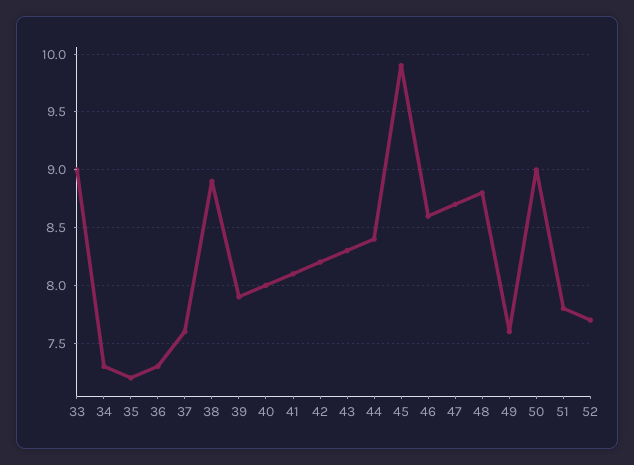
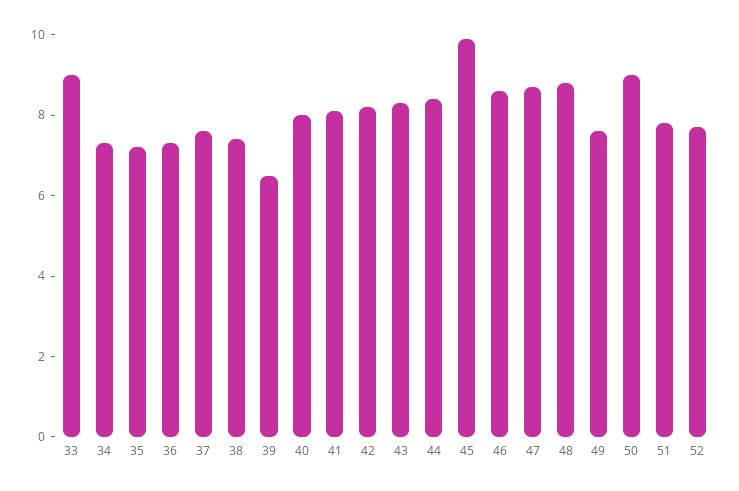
38: 8.9 -> 7.5
39: 7.9 -> 6.5

